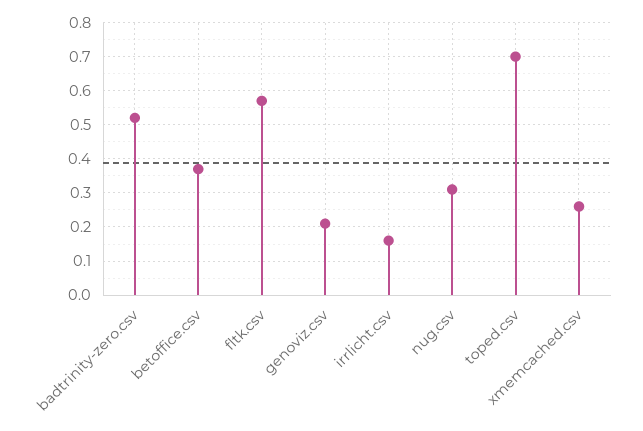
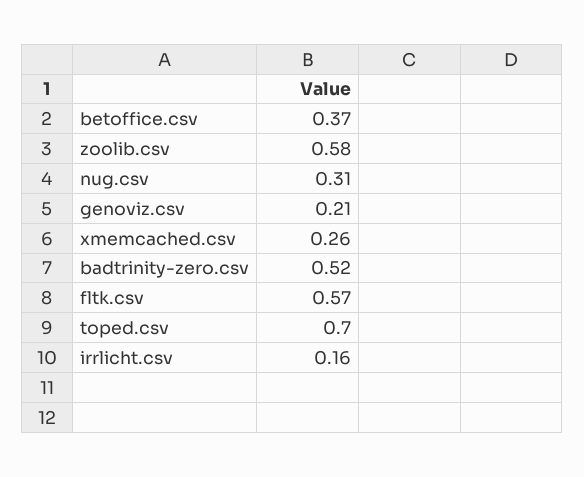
zoolib.csv: none -> 0.58

